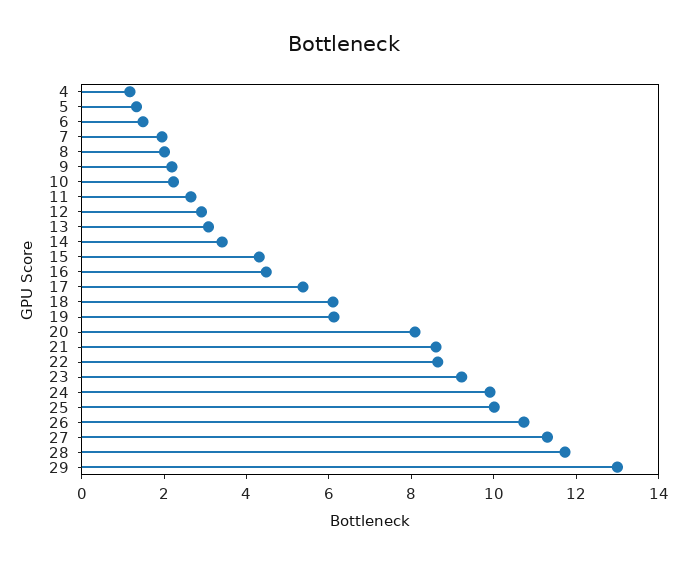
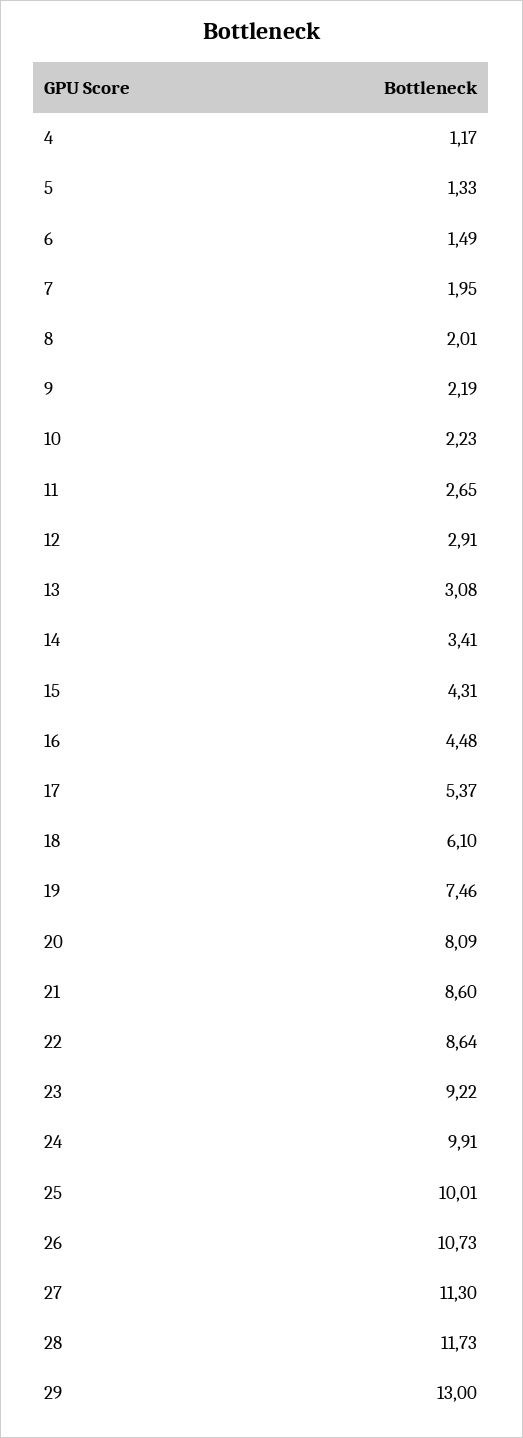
19: 6 -> 7.46

